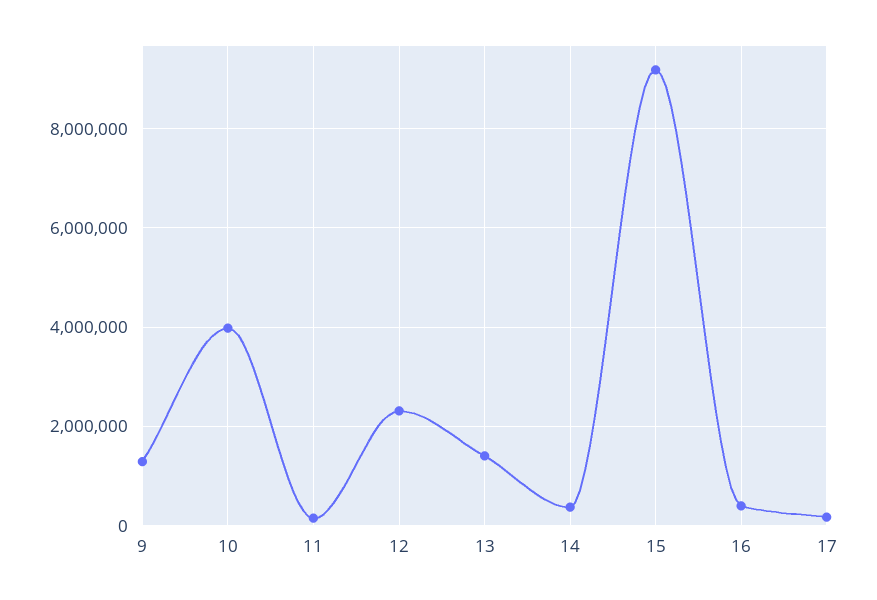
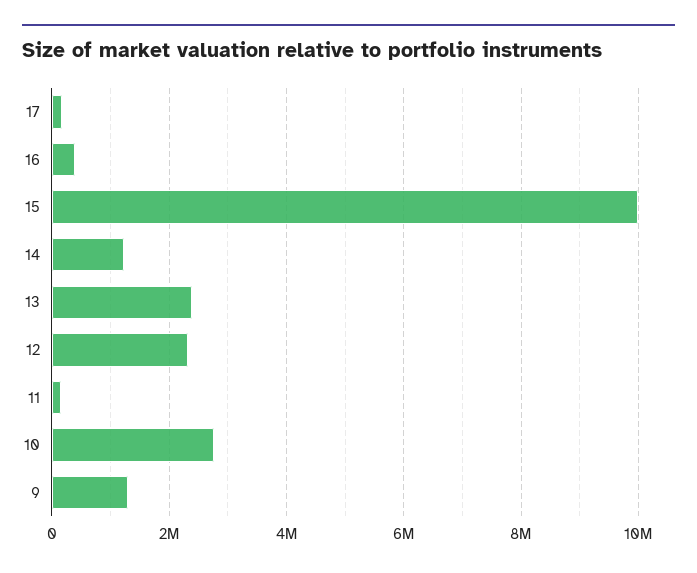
10: 4000000 -> 2800000
13: 1400000 -> 2400000
14: 400000 -> 1200000
15: 9200000 -> 10000000

